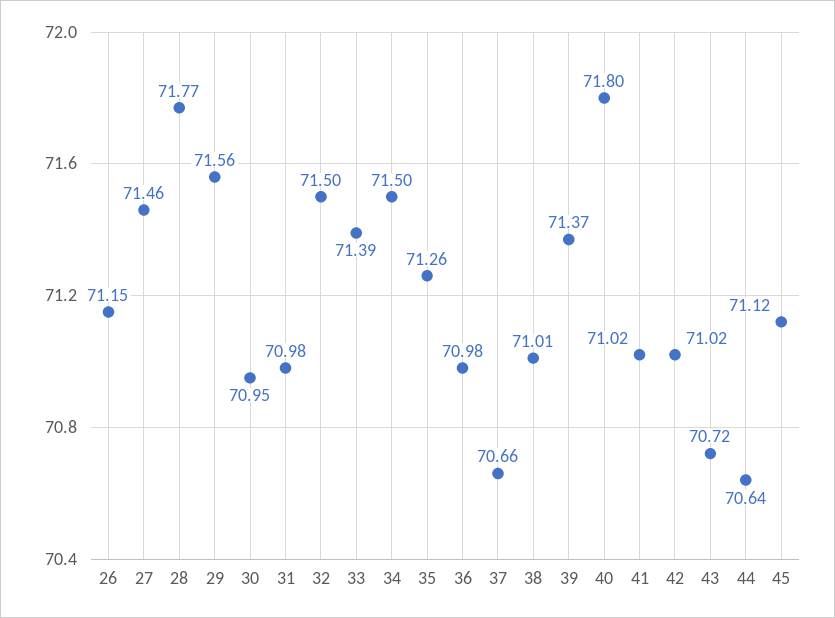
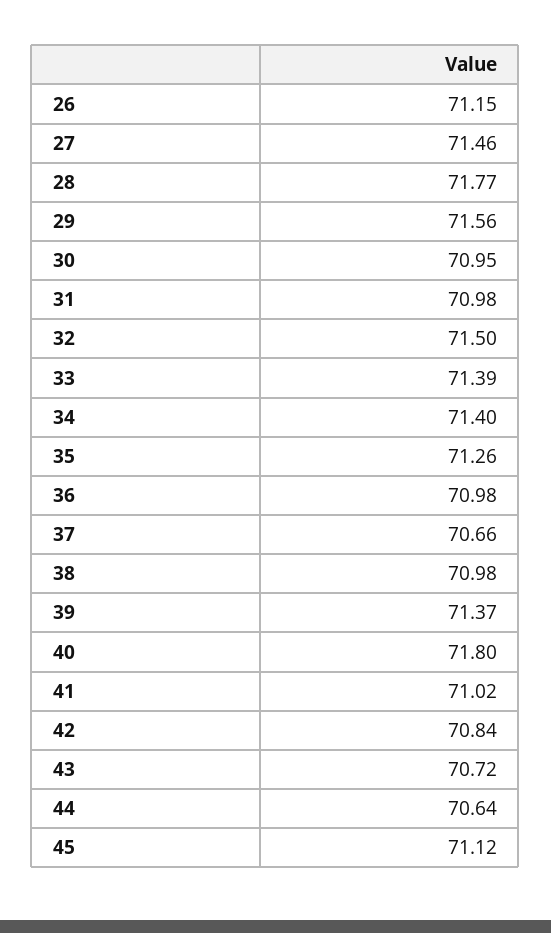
34: 71.5 -> 71.4
38: 71.01 -> 70.98
42: 71.02 -> 70.84

